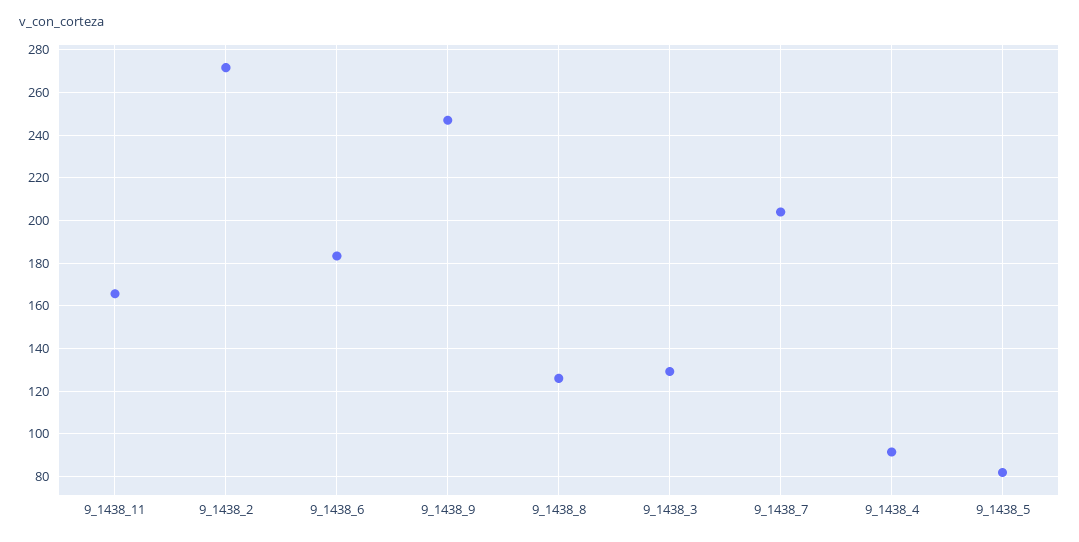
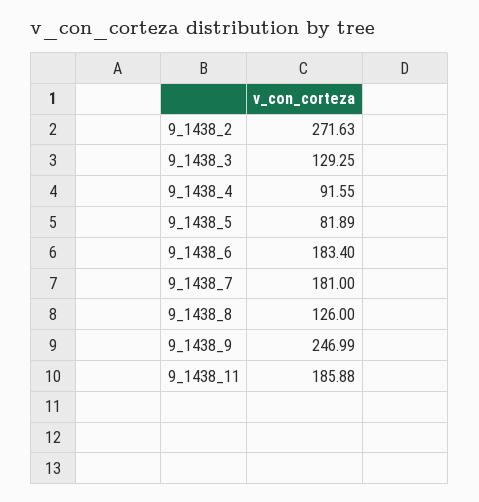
9_1438_11: 165 -> 185.88
9_1438_7: 205 -> 181

